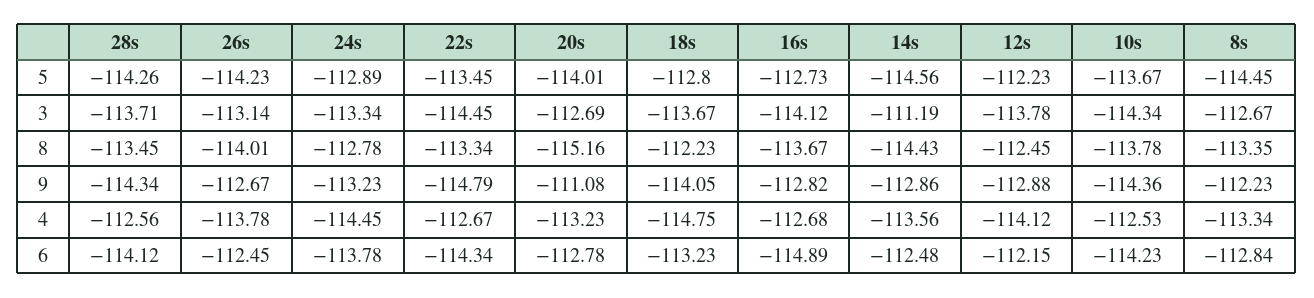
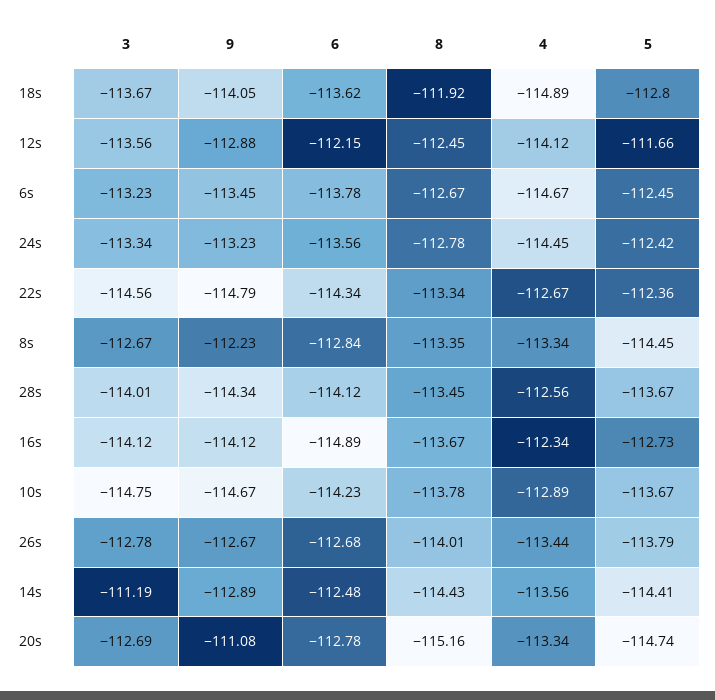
28s, 5: -114.26 -> -113.67
26s, 5: -114.23 -> -113.79
24s, 5: -112.89 -> -112.42
22s, 5: -113.45 -> -112.36
20s, 5: -114.01 -> -114.74
14s, 5: -114.56 -> -114.41
12s, 5: -112.23 -> -111.66
28s, 3: -113.71 -> -114.01
26s, 3: -113.14 -> -112.78
22s, 3: -114.45 -> -114.56
12s, 3: -113.78 -> -113.56
10s, 3: -114.34 -> -114.75
18s, 8: -112.23 -> -111.92
16s, 9: -112.82 -> -114.12
14s, 9: -112.86 -> -112.89
10s, 9: -114.36 -> -114.67
26s, 4: -113.78 -> -113.44
20s, 4: -113.23 -> -113.34
18s, 4: -114.75 -> -114.89
16s, 4: -112.68 -> -112.34
10s, 4: -112.53 -> -112.89
26s, 6: -112.45 -> -112.68
24s, 6: -113.78 -> -113.56
18s, 6: -113.23 -> -113.62
6s, 3: none -> -113.23
6s, 9: none -> -113.45
6s, 6: none -> -113.78
6s, 8: none -> -112.67
6s, 4: none -> -114.67
6s, 5: none -> -112.45

